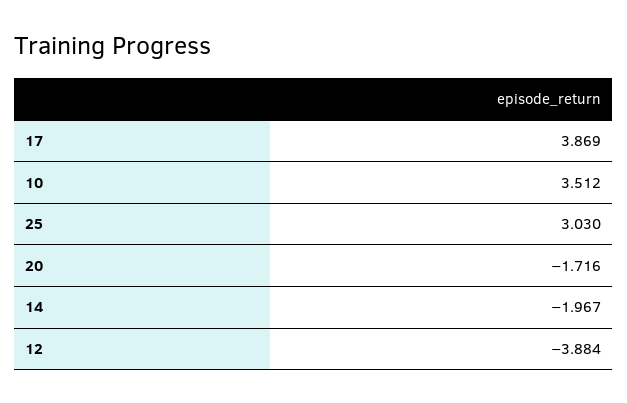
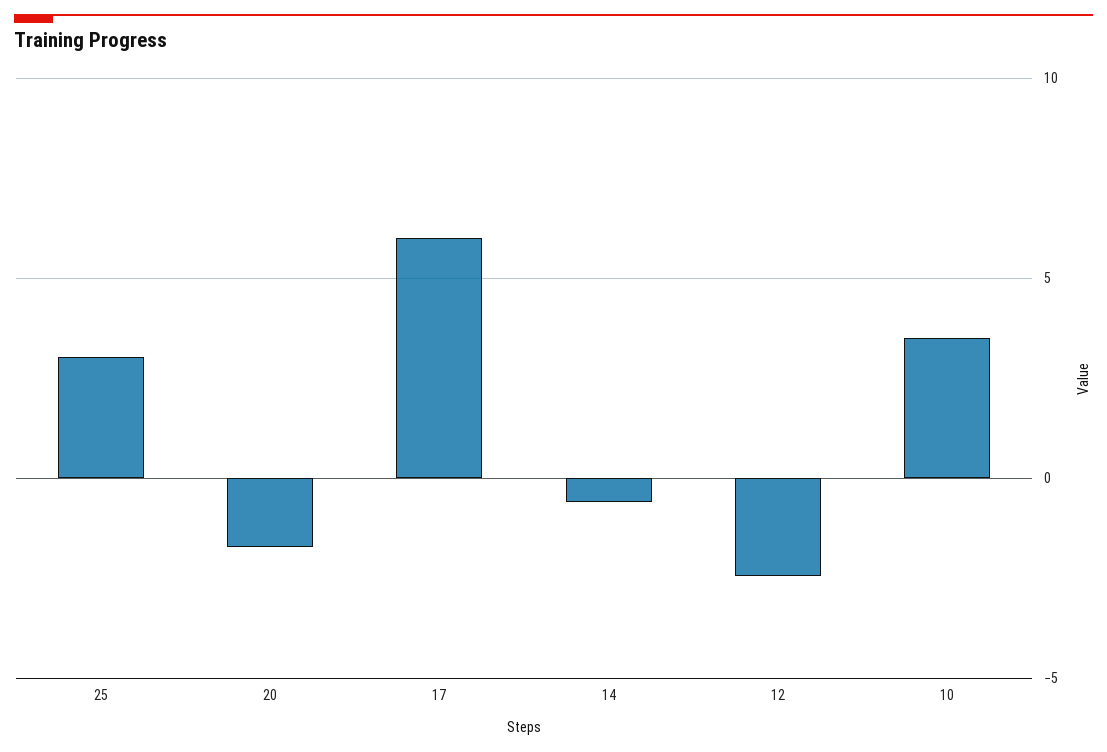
17: 3.869 -> 6
14: -1.967 -> -0.5
12: -3.884 -> -2.5

